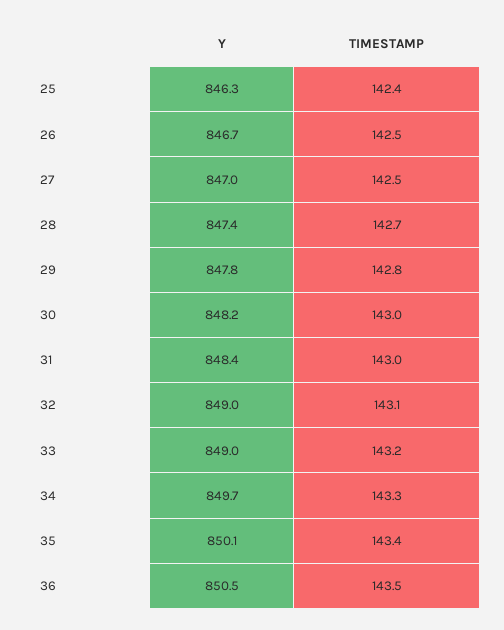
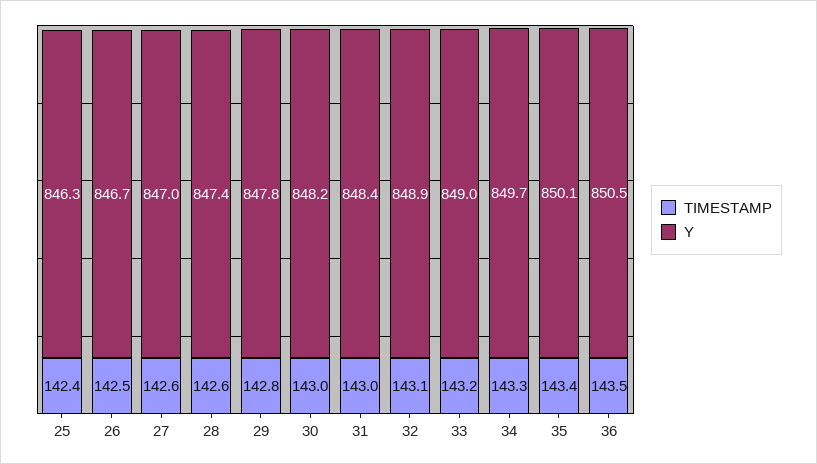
TIMESTAMP, 27: 142.5 -> 142.6
TIMESTAMP, 28: 142.7 -> 142.6
Y, 32: 849 -> 848.9

